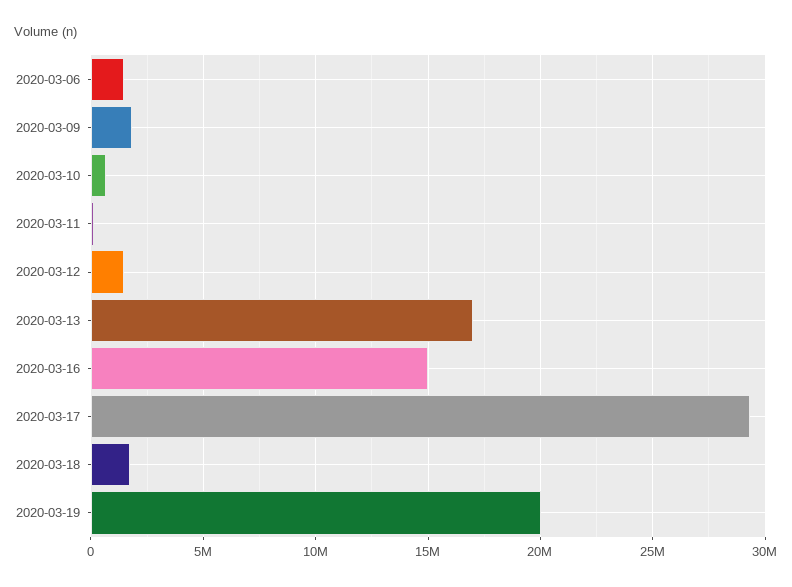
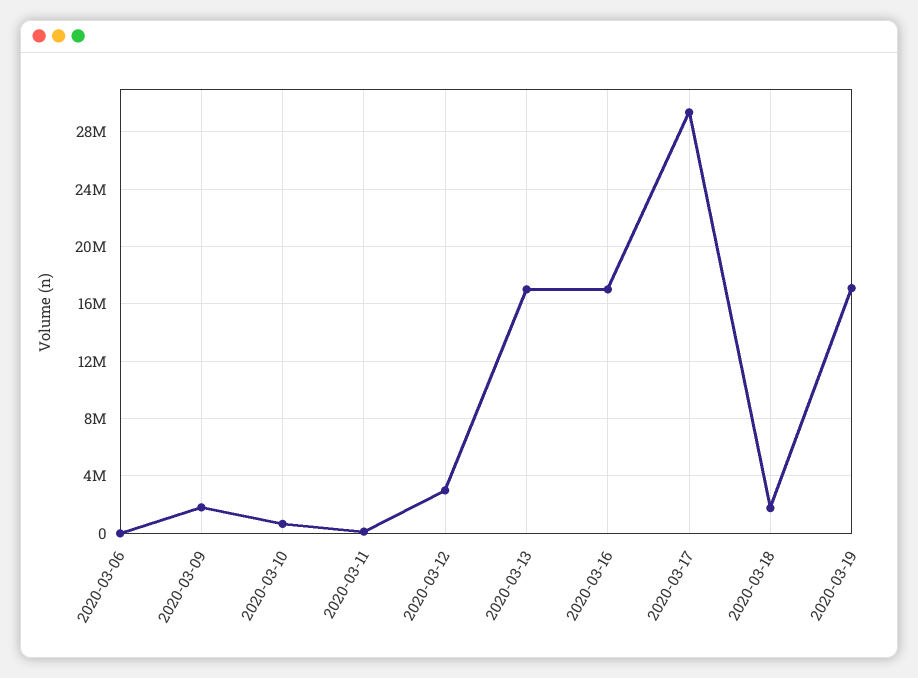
2020-03-06: 1500000 -> 0
2020-03-12: 1500000 -> 3000000
2020-03-16: 15000000 -> 17000000
2020-03-19: 20000000 -> 17000000

